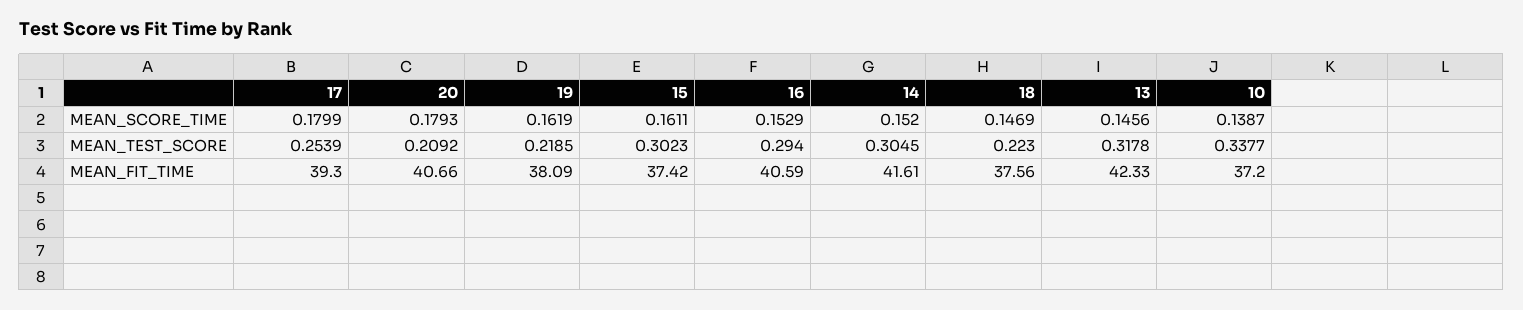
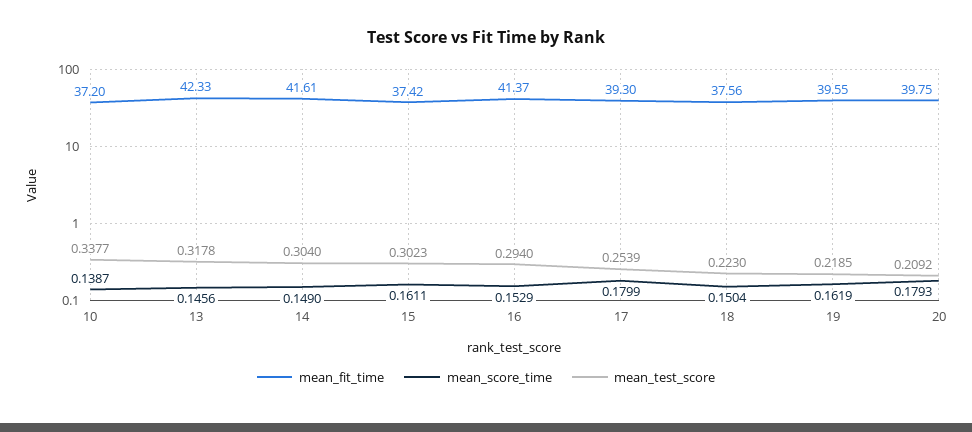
MEAN_SCORE_TIME, 14: 0.152 -> 0.149
MEAN_SCORE_TIME, 18: 0.1469 -> 0.1504
MEAN_TEST_SCORE, 14: 0.3045 -> 0.304
MEAN_FIT_TIME, 20: 40.66 -> 39.75
MEAN_FIT_TIME, 19: 38.09 -> 39.55
MEAN_FIT_TIME, 16: 40.59 -> 41.37

